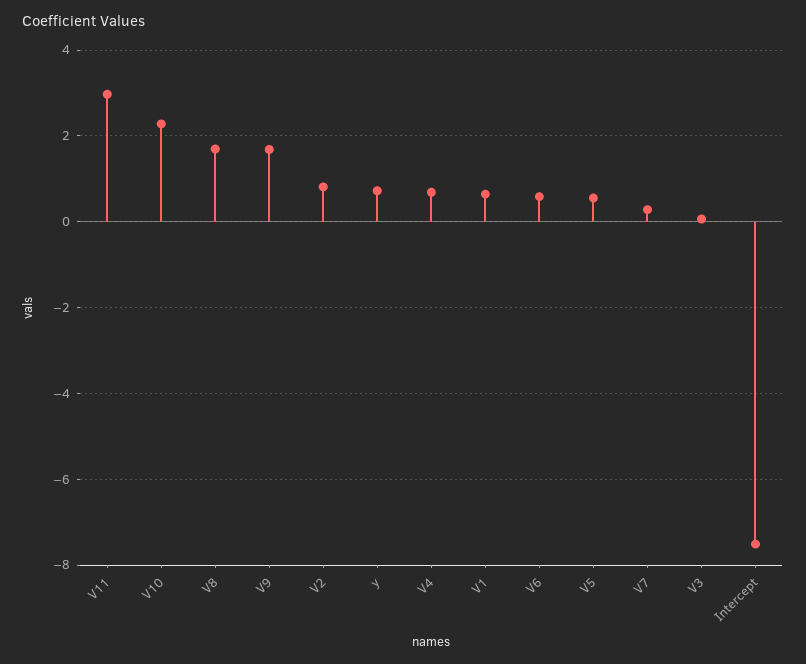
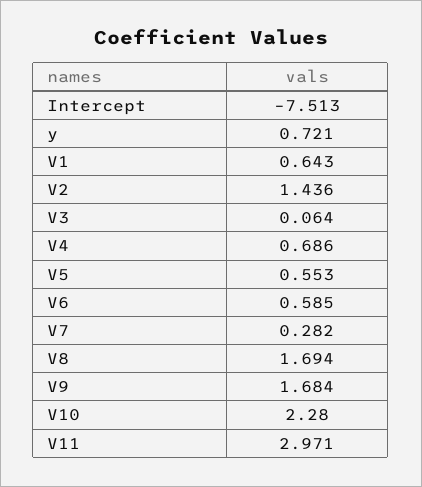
V2: 0.8 -> 1.436

